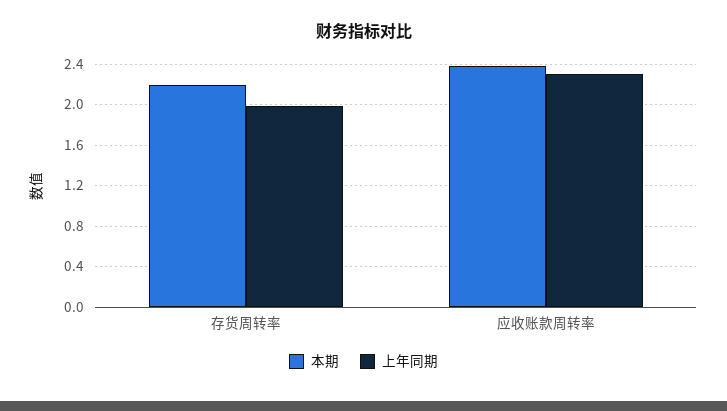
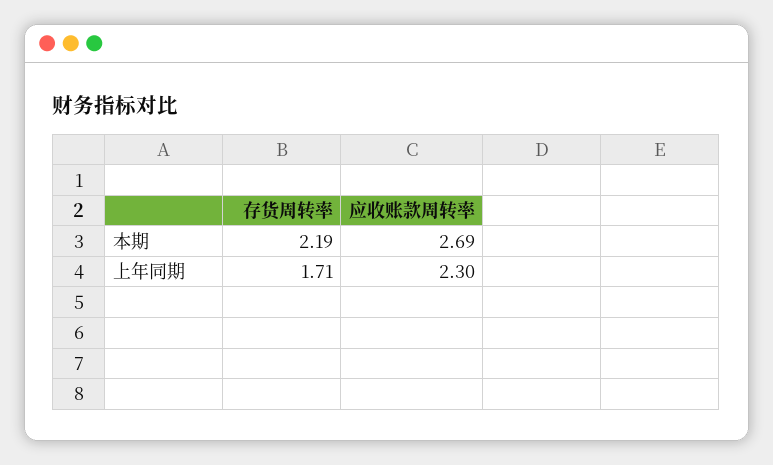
上年同期, 存货周转率: 2 -> 1.71
本期, 应收账款周转率: 2.4 -> 2.69

